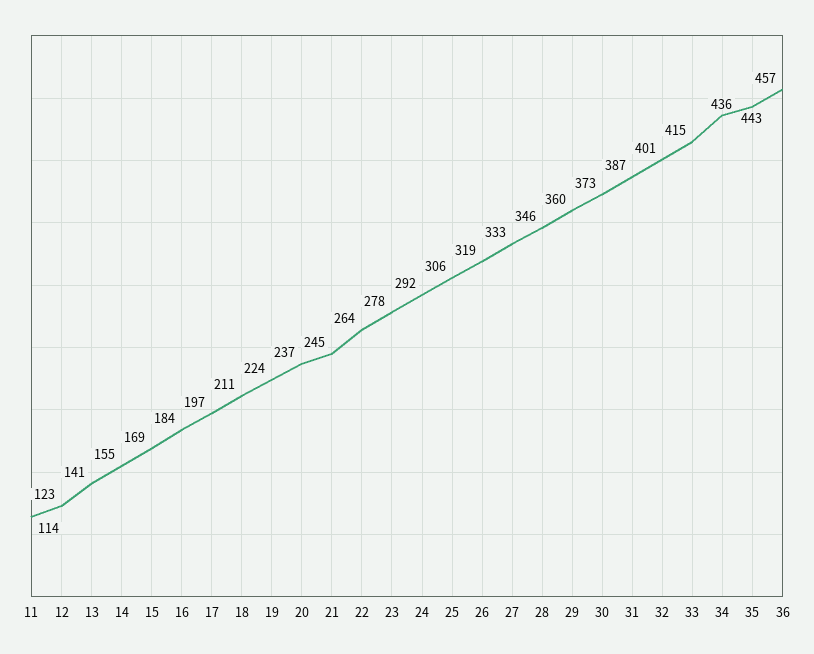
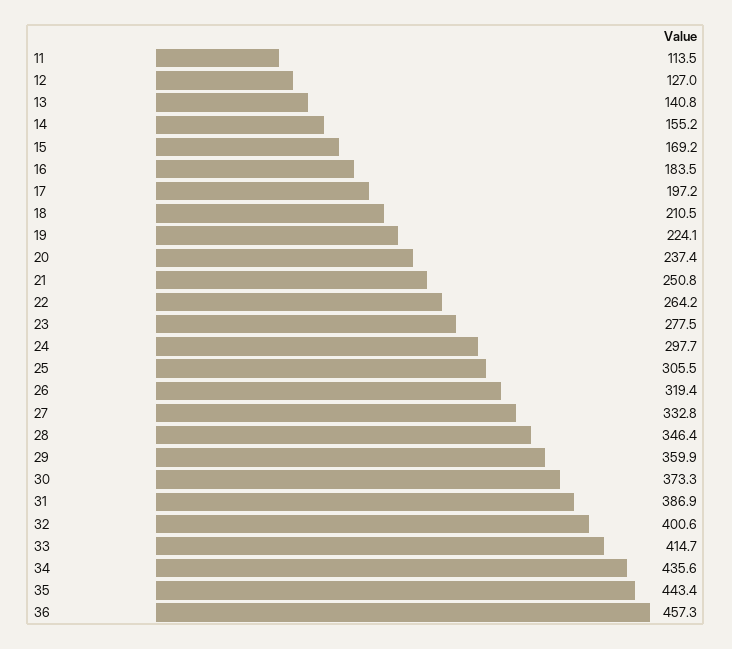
12: 123 -> 127
21: 245 -> 250.8
24: 292 -> 297.7

